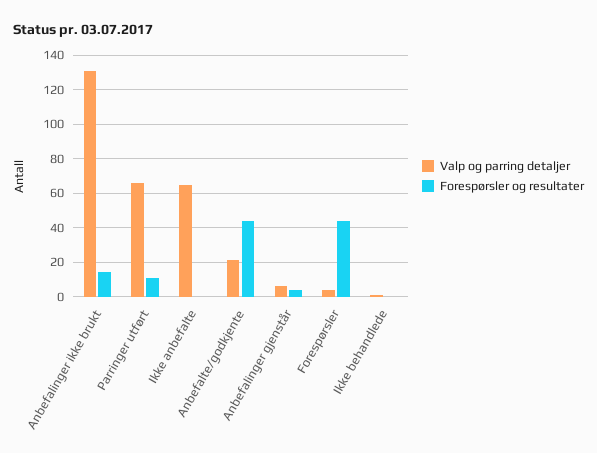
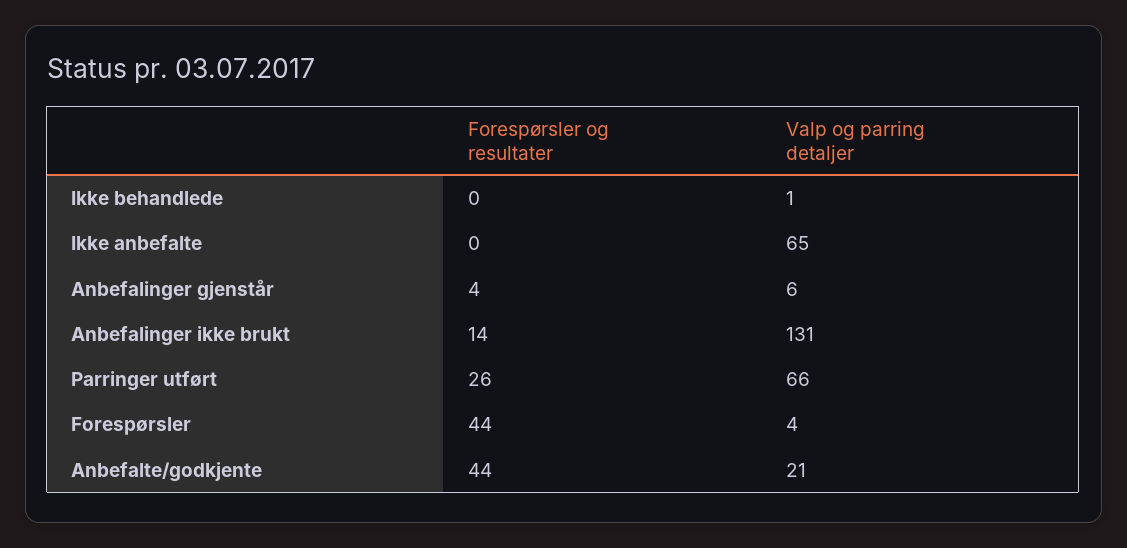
Forespørsler og resultater, Parringer utført: 10 -> 26

